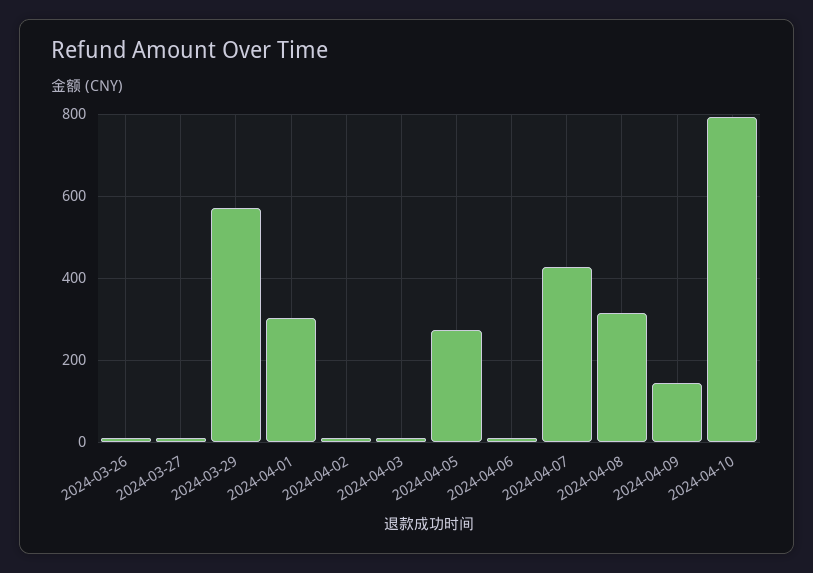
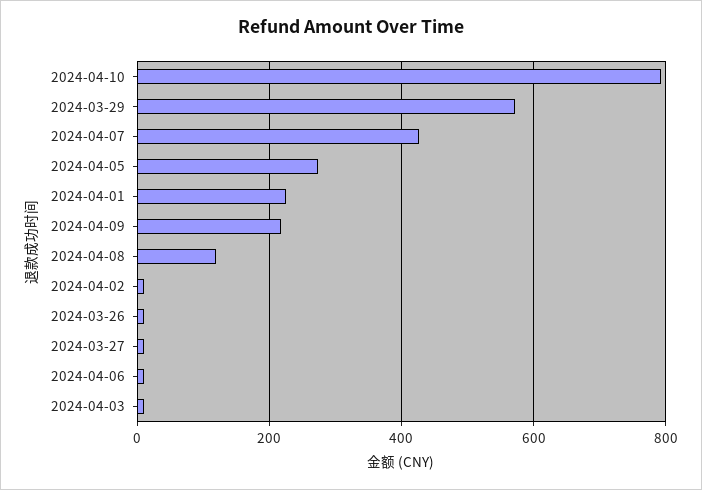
2024-04-01: 300 -> 220
2024-04-08: 320 -> 120
2024-04-09: 140 -> 220

